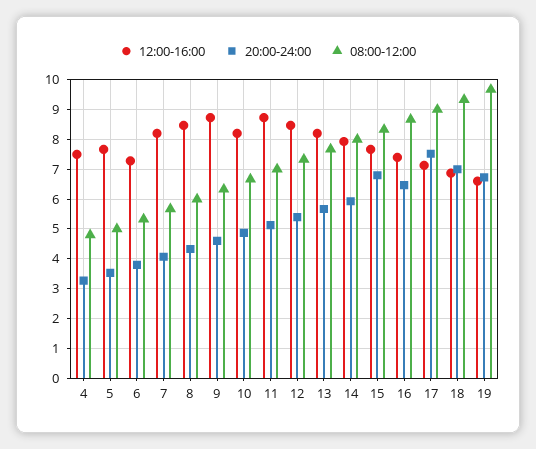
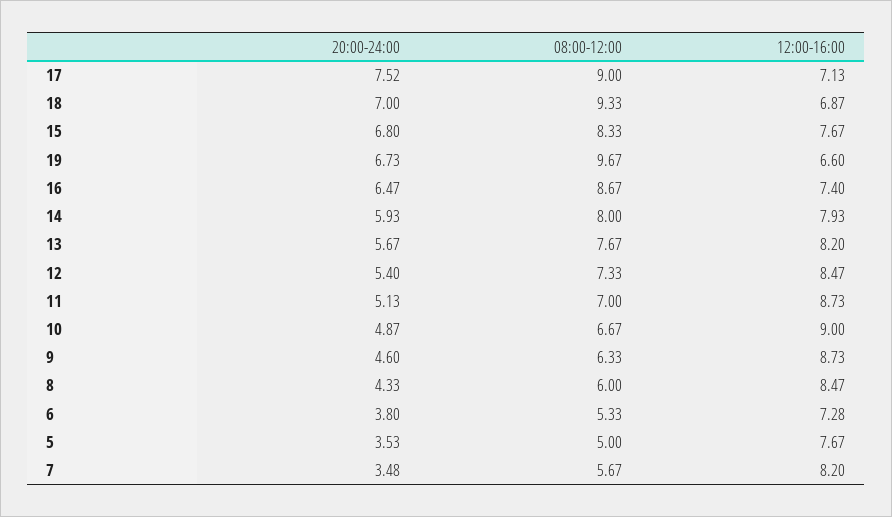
12:00-16:00, 4: 7.5 -> none
20:00-24:00, 4: 3.25 -> none
08:00-12:00, 4: 4.75 -> none
20:00-24:00, 7: 4 -> 3.48
12:00-16:00, 10: 8.25 -> 9

